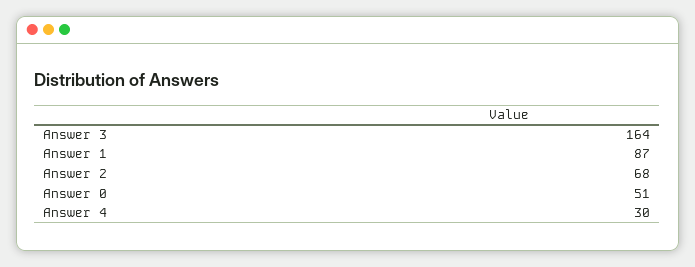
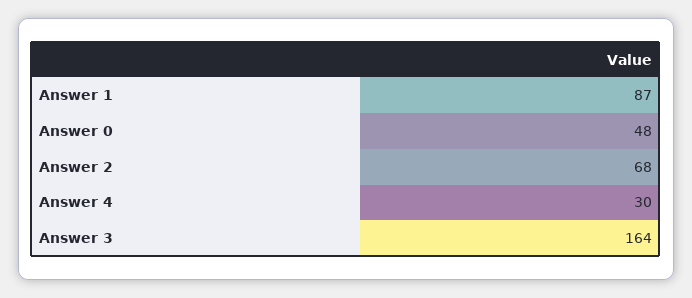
Answer 0: 51 -> 48

